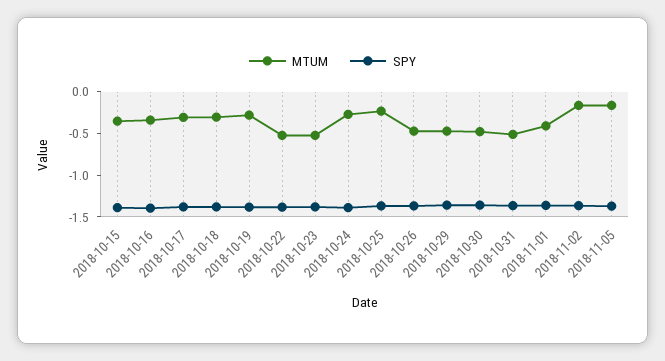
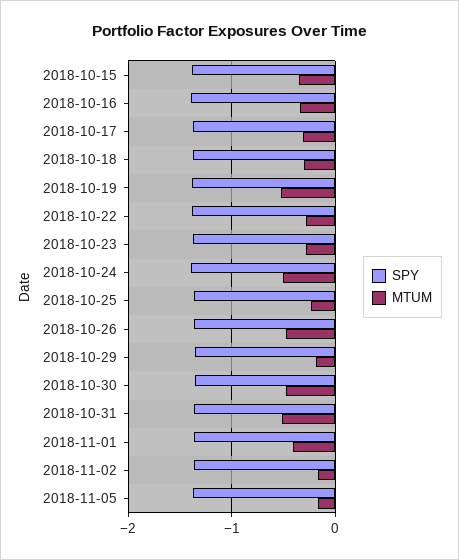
MTUM, 2018-10-19: -0.3 -> -0.5
MTUM, 2018-10-22: -0.5 -> -0.3
MTUM, 2018-10-23: -0.5 -> -0.3
MTUM, 2018-10-24: -0.3 -> -0.5
MTUM, 2018-10-29: -0.5 -> -0.2

